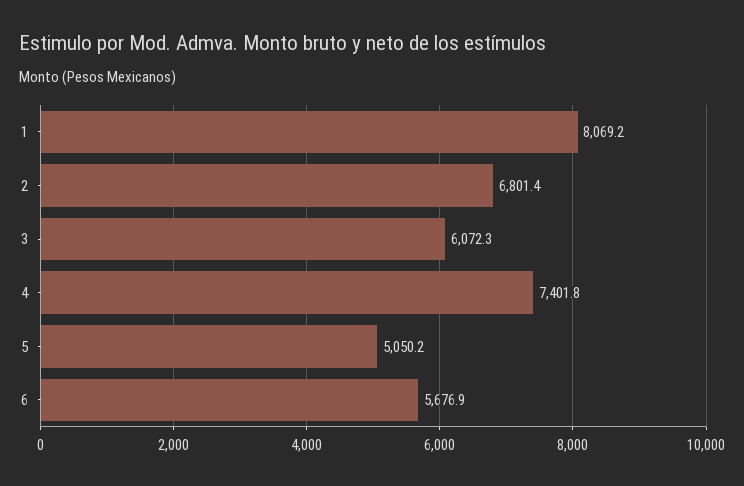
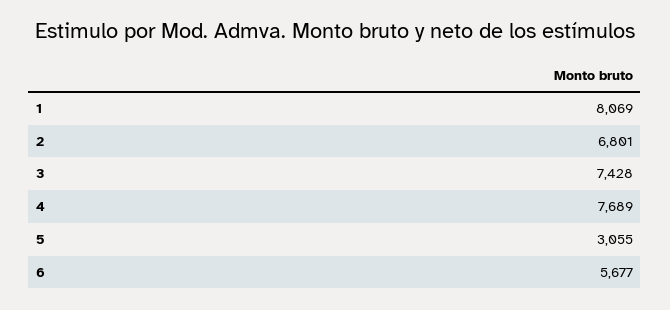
3: 6072.3 -> 7428
4: 7401.8 -> 7689
5: 5050.2 -> 3055

